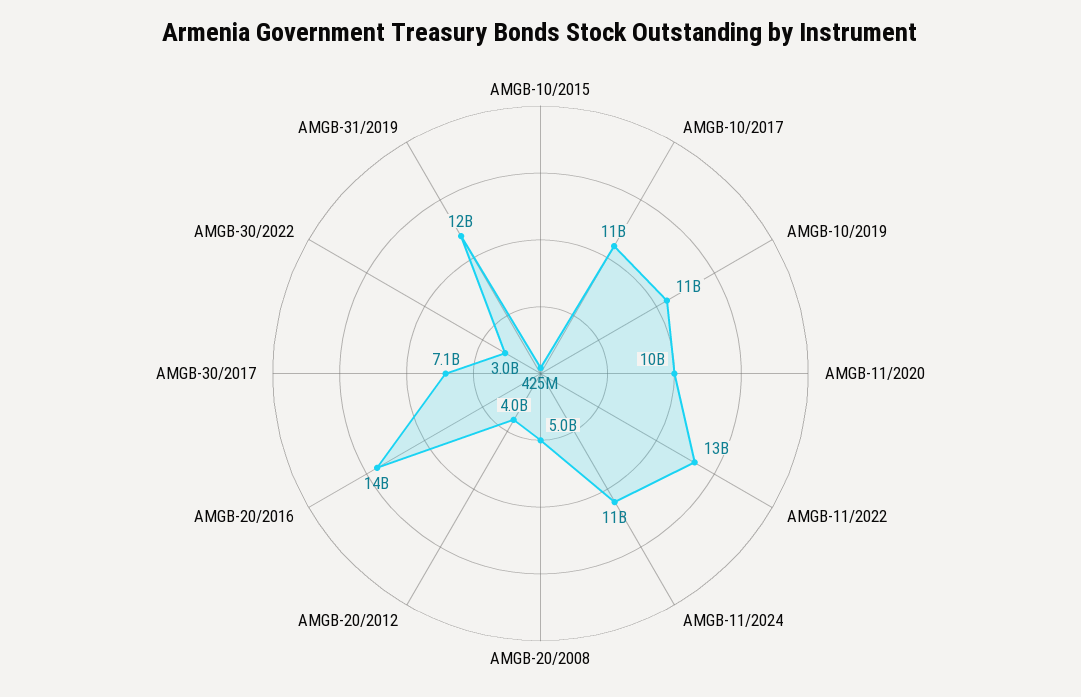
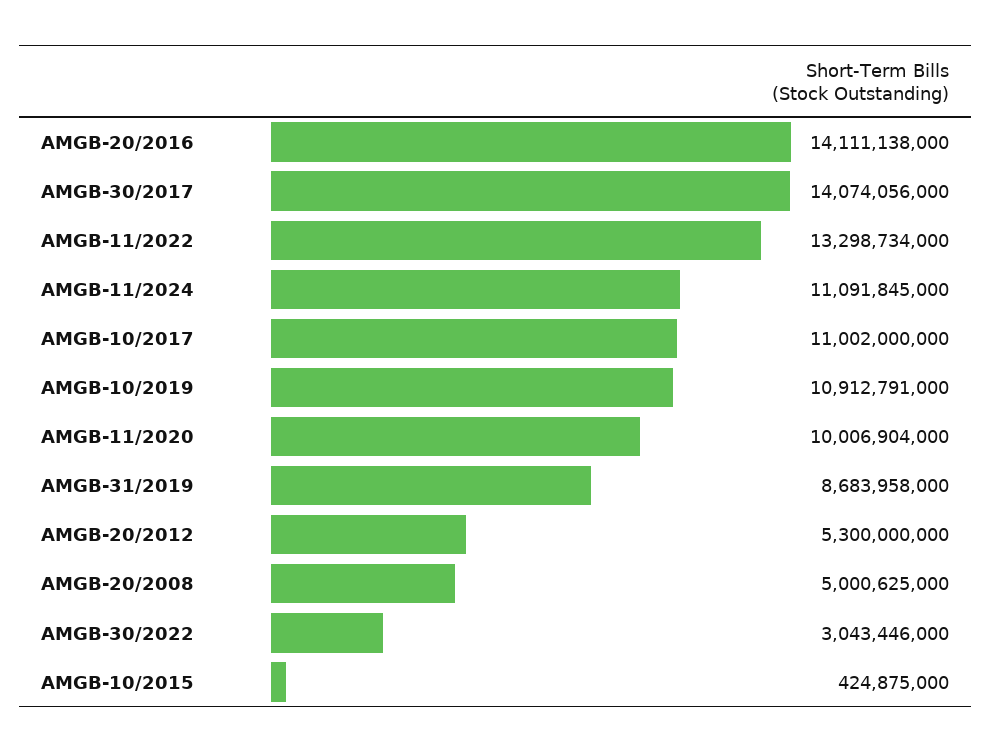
AMGB-20/2012: 4000000000 -> 5300000000
AMGB-30/2017: 7100000000 -> 14074056000
AMGB-31/2019: 12000000000 -> 8683958000

